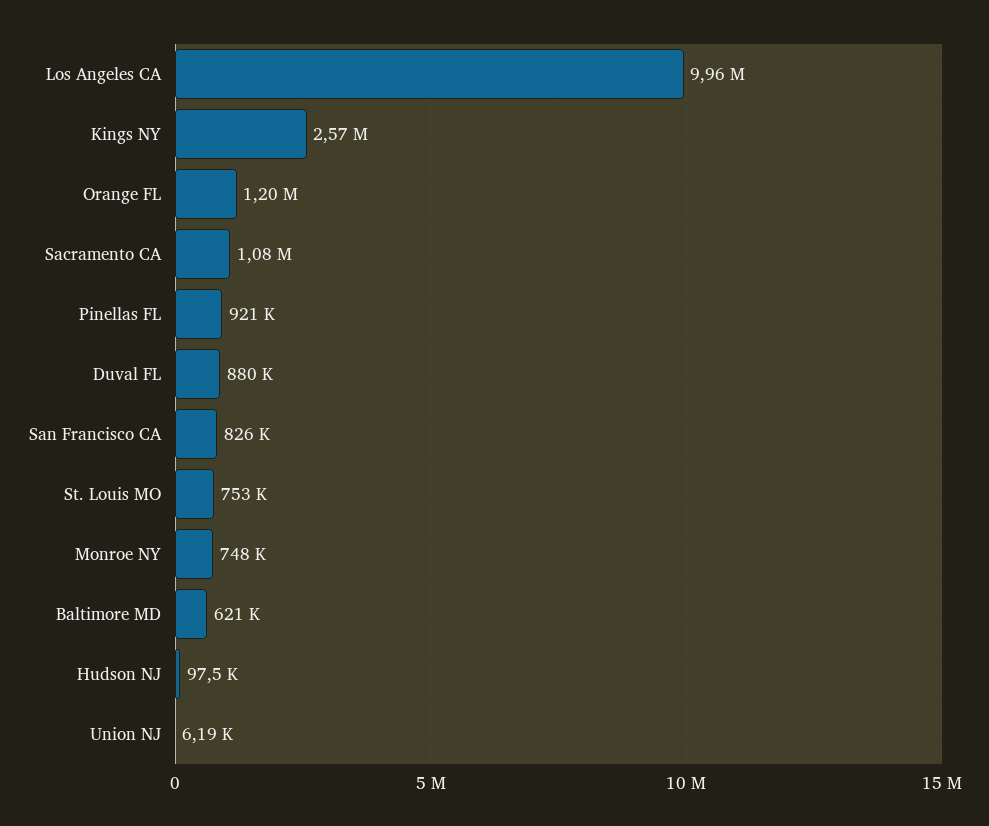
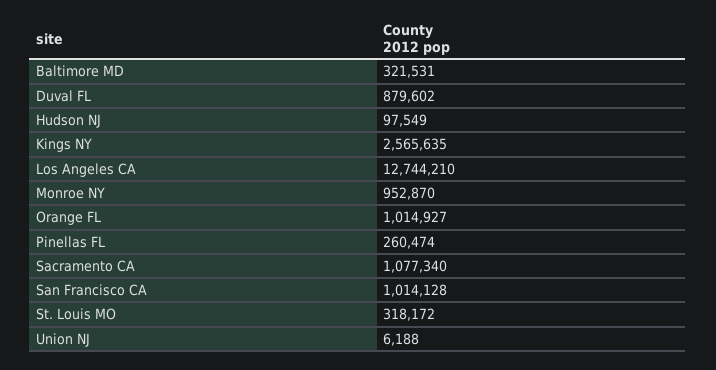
Los Angeles CA: 9960000 -> 12744210
Orange FL: 1200000 -> 1014927
Pinellas FL: 921000 -> 260474
San Francisco CA: 826000 -> 1014128
St. Louis MO: 753000 -> 318172
Monroe NY: 748000 -> 952870
Baltimore MD: 621000 -> 321531

